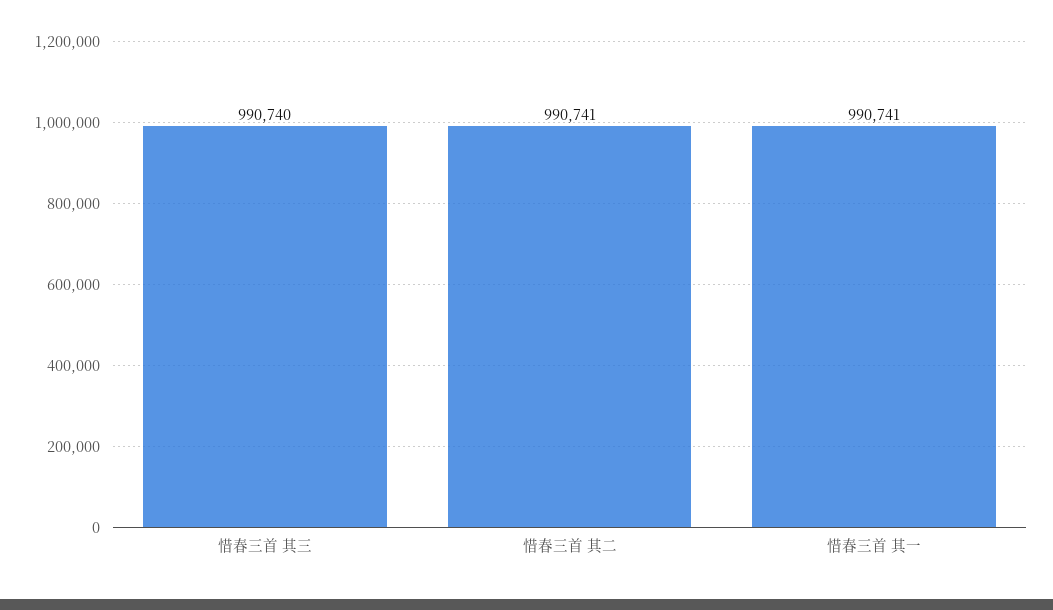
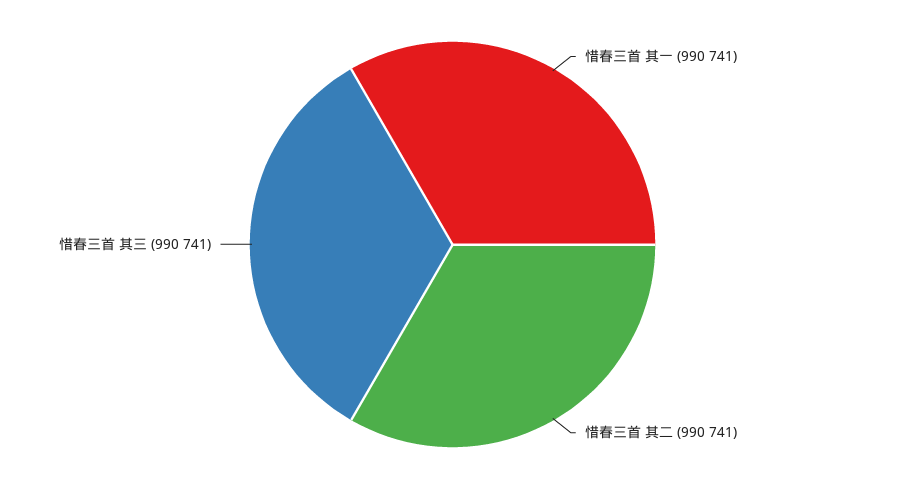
惜春三首 其三: 990740 -> 990741

